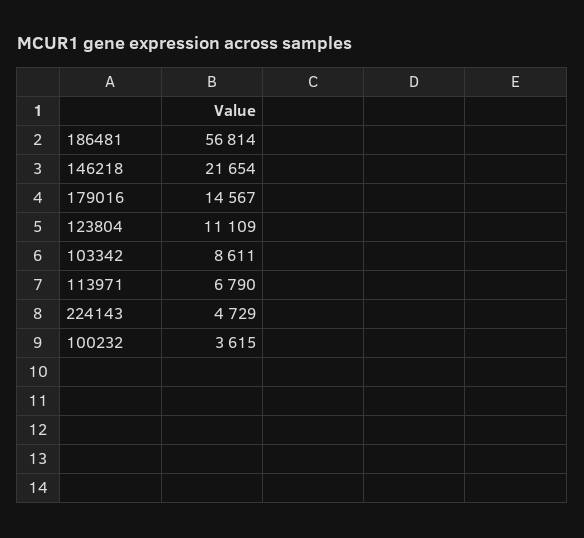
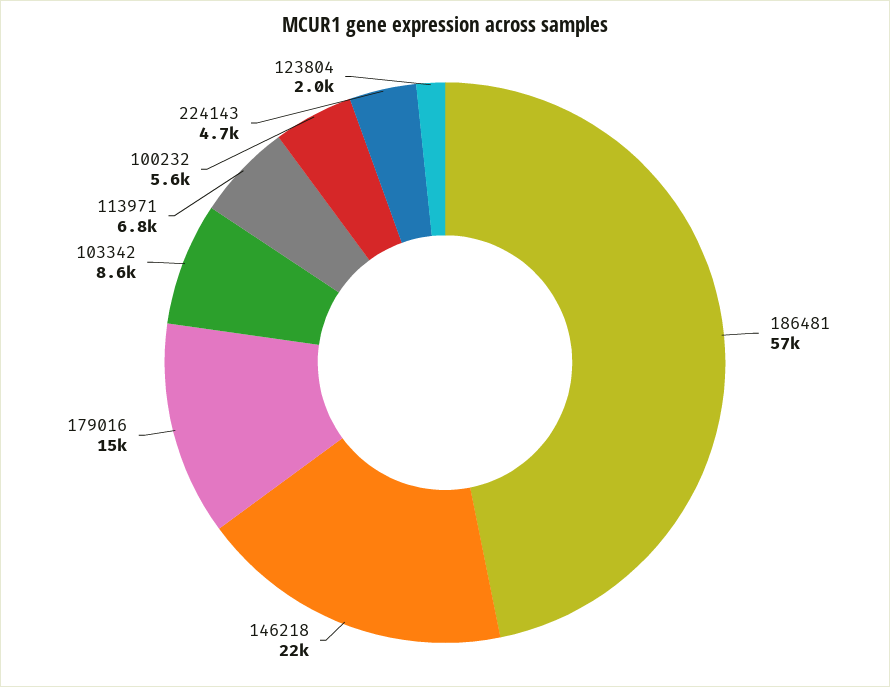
123804: 11109 -> 2000
100232: 3615 -> 5600

